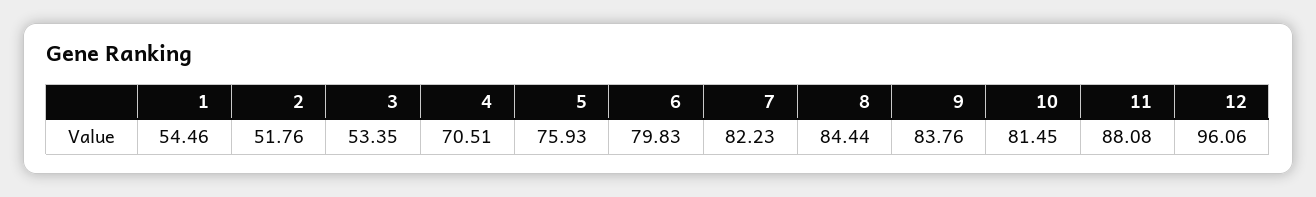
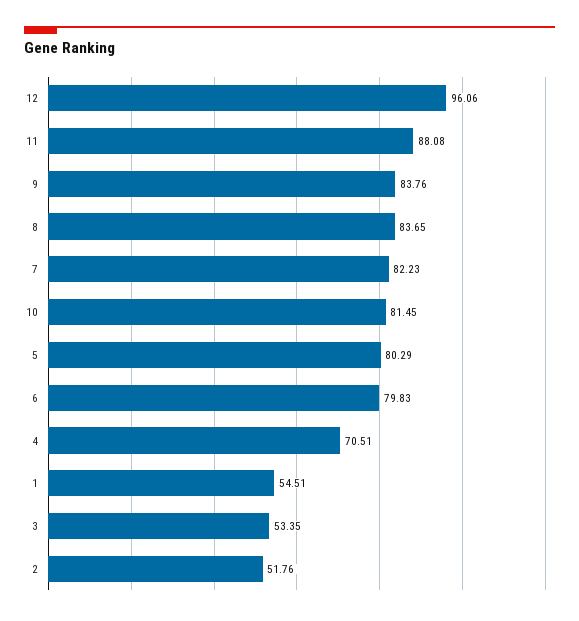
1: 54.46 -> 54.51
5: 75.93 -> 80.29
8: 84.44 -> 83.65

